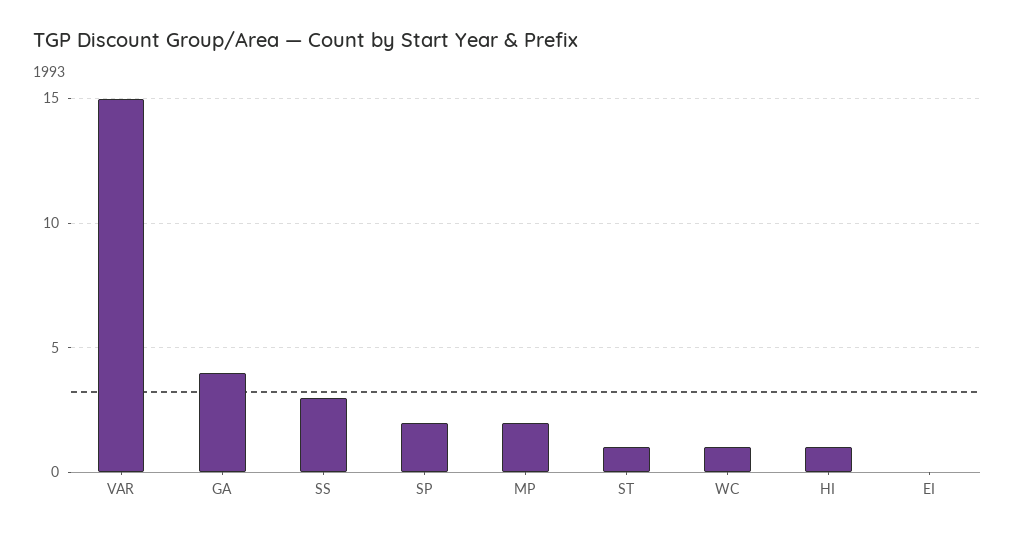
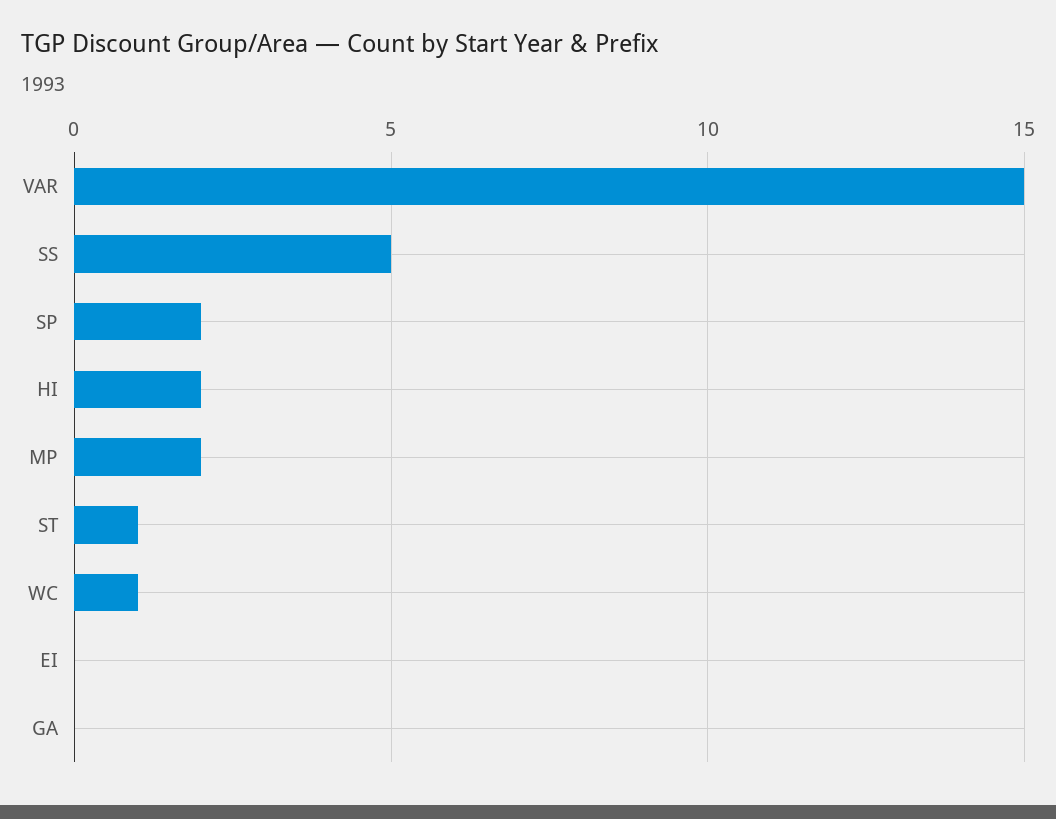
GA: 4 -> 0
SS: 3 -> 5
HI: 1 -> 2

